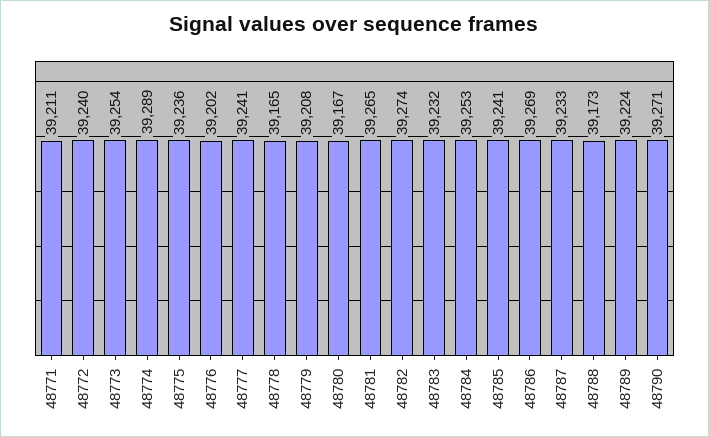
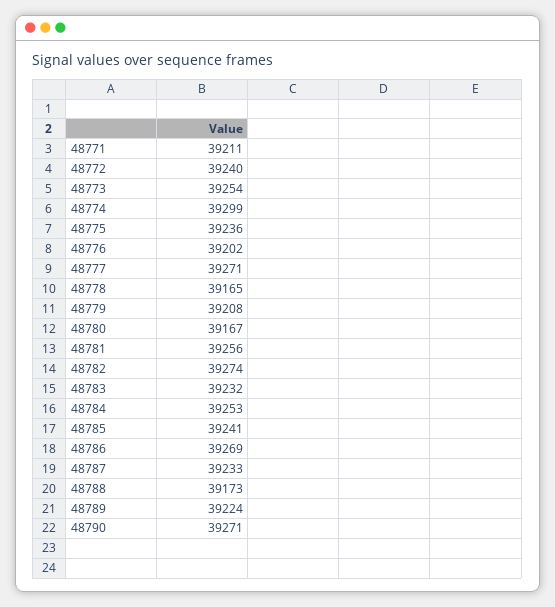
48774: 39289 -> 39299
48777: 39241 -> 39271
48781: 39265 -> 39256

